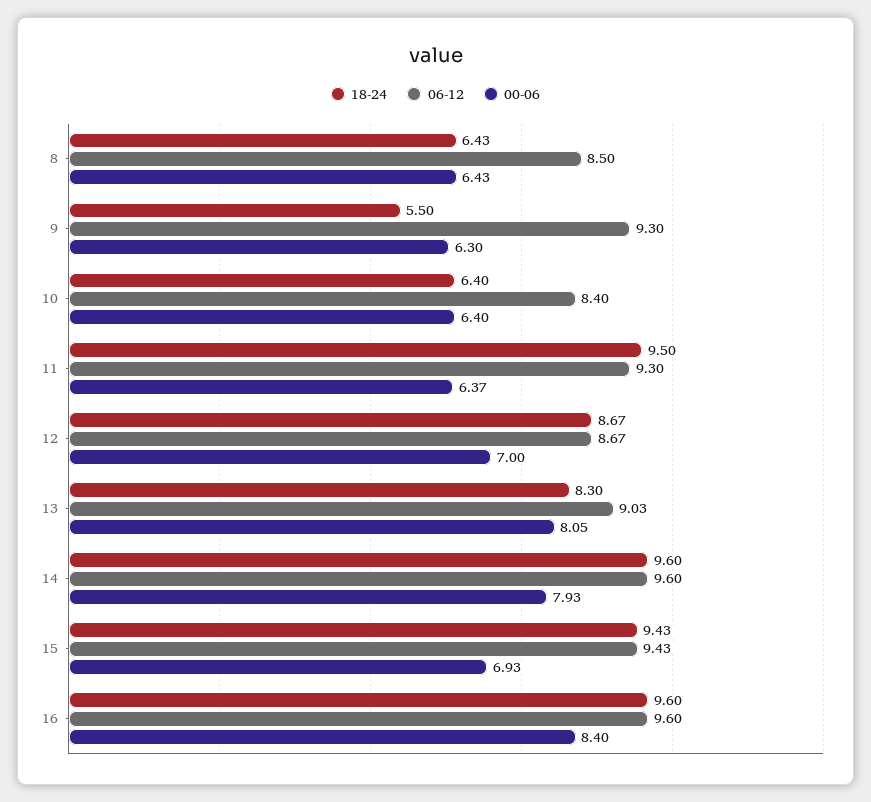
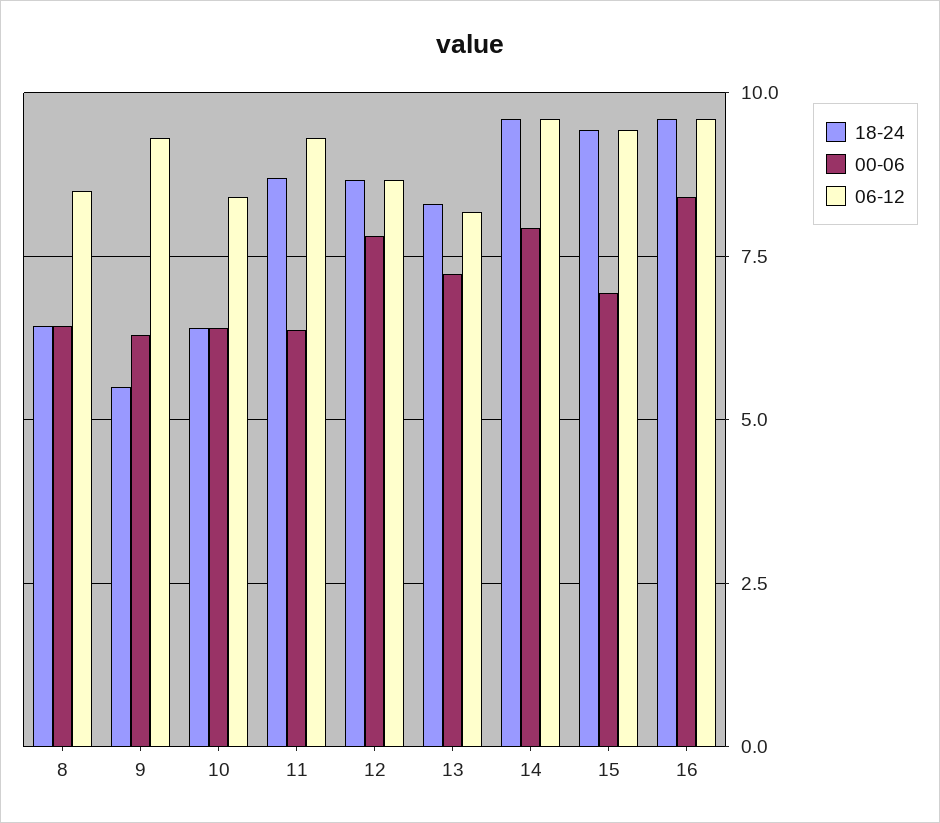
18-24, 11: 9.5 -> 8.75
00-06, 12: 7 -> 7.75
06-12, 13: 9.03 -> 8.25
00-06, 13: 8.05 -> 7.25

